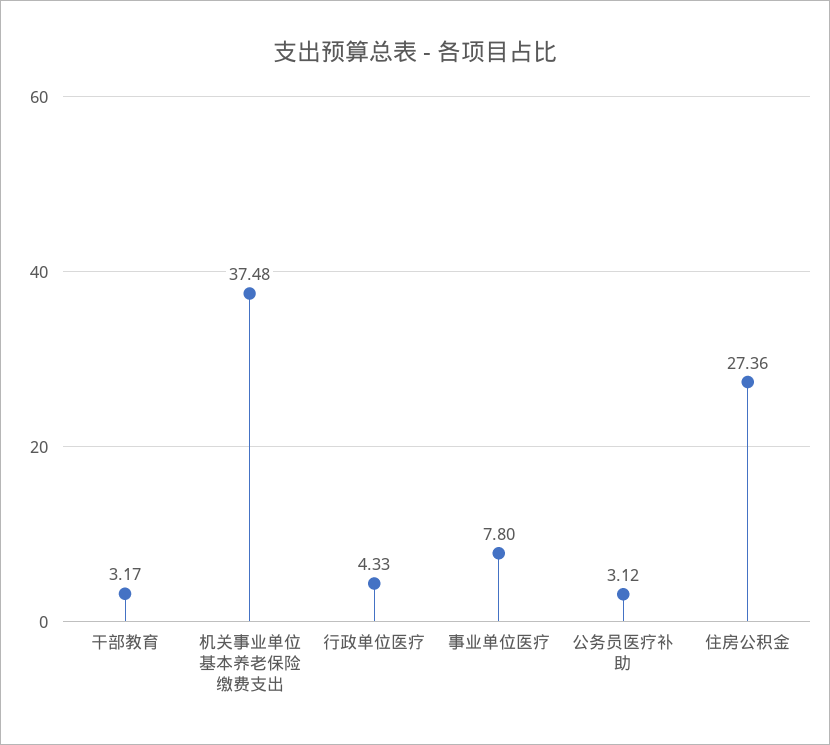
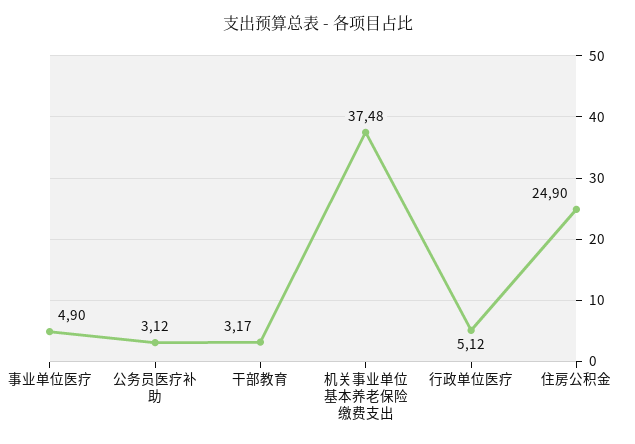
行政单位医疗: 4.33 -> 5.12
事业单位医疗: 7.8 -> 4.9
住房公积金: 27.36 -> 24.9

